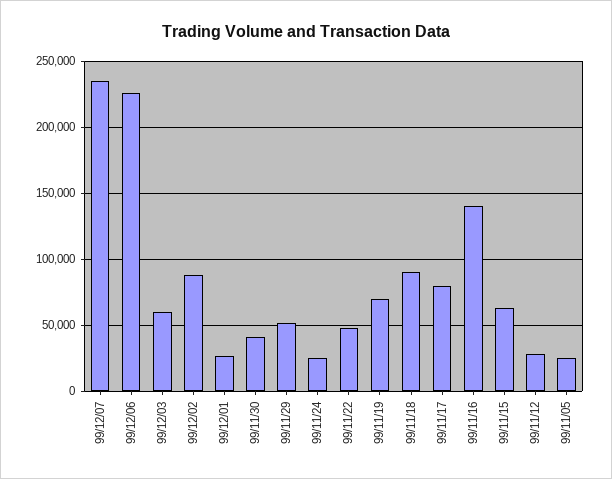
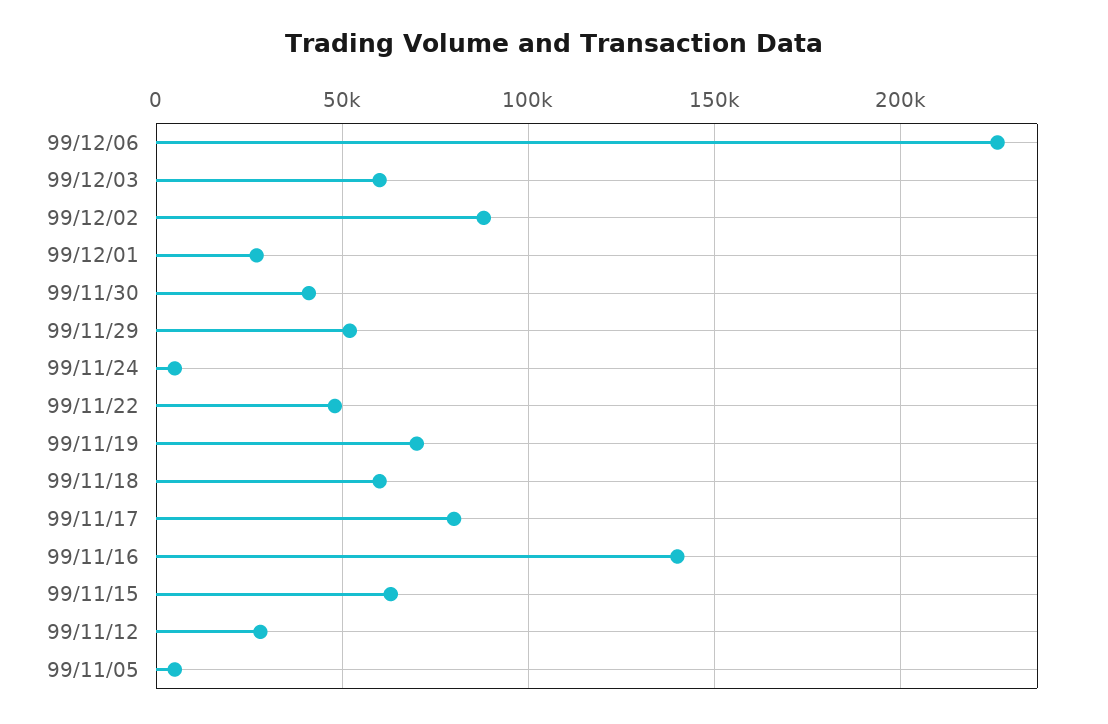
99/12/07: 235000 -> none
99/11/24: 25000 -> 5000
99/11/18: 90000 -> 60000
99/11/05: 25000 -> 5000

